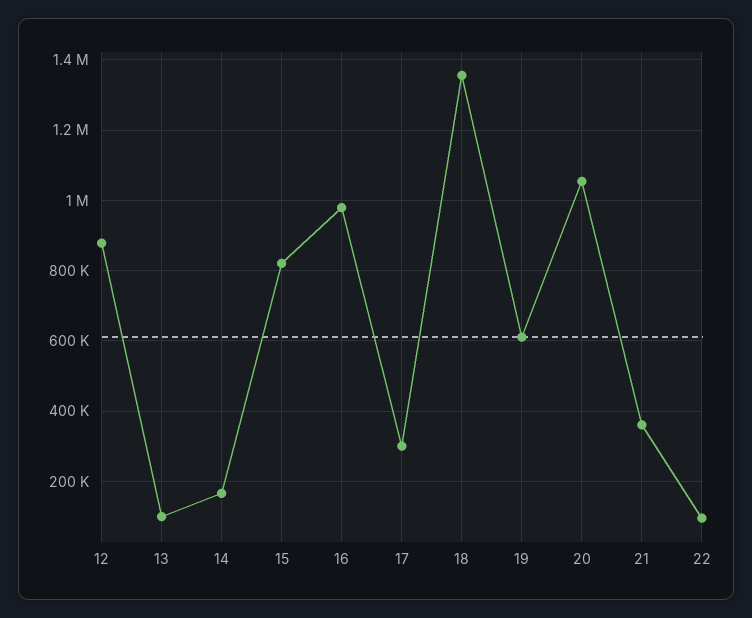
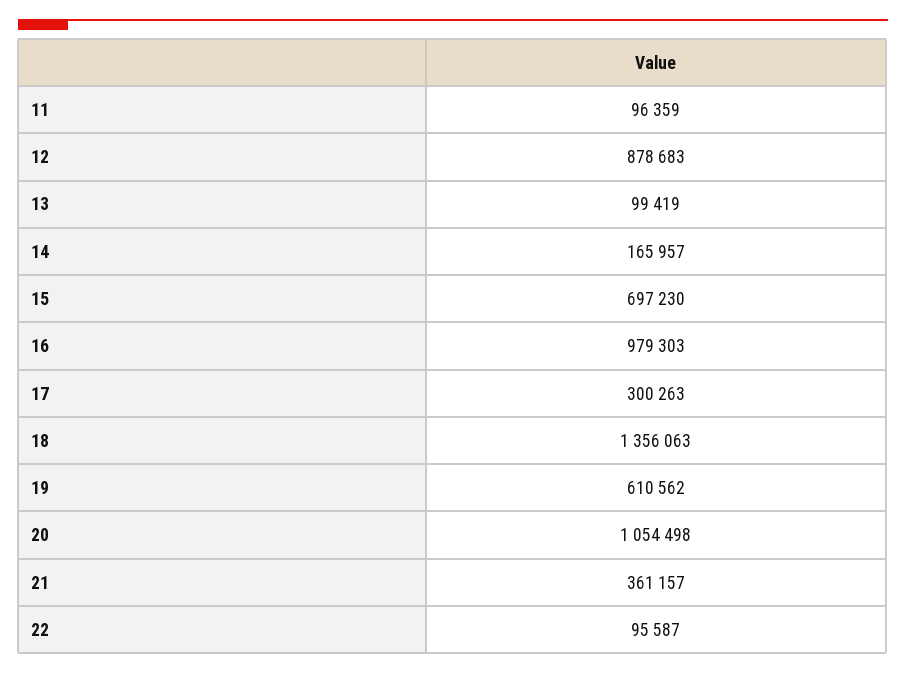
15: 820000 -> 697230
11: none -> 96359

